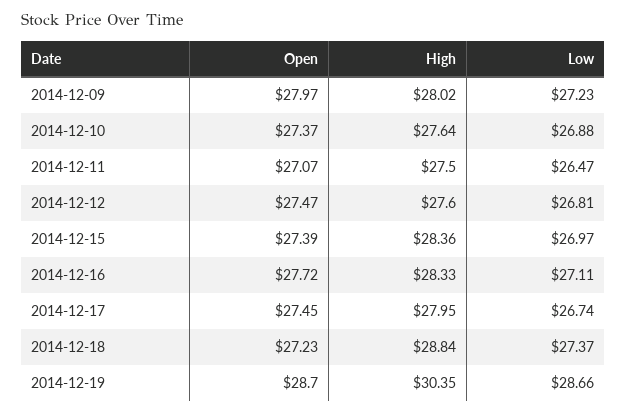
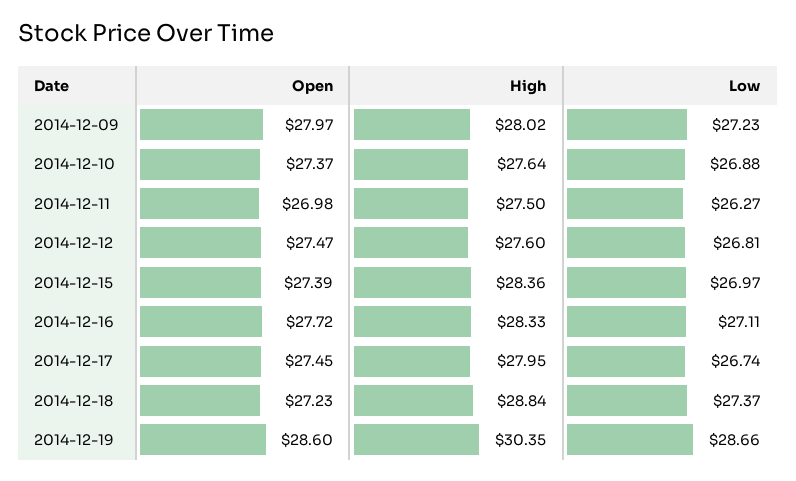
Open, 2014-12-11: 27.07 -> 26.98
Low, 2014-12-11: 26.47 -> 26.27
Open, 2014-12-19: 28.7 -> 28.6

